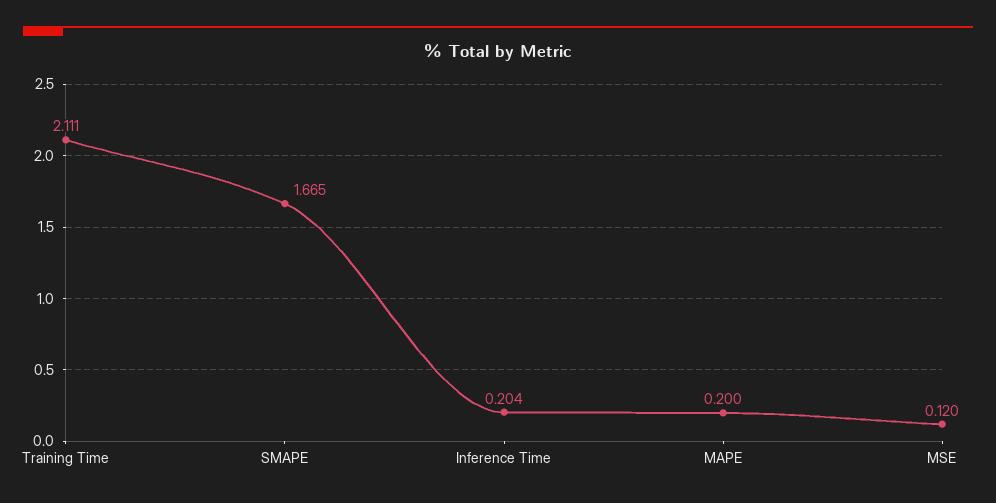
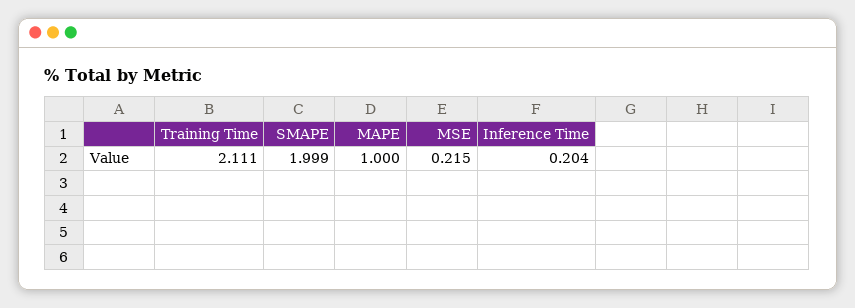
SMAPE: 1.665 -> 1.999
MAPE: 0.2 -> 1
MSE: 0.12 -> 0.215

